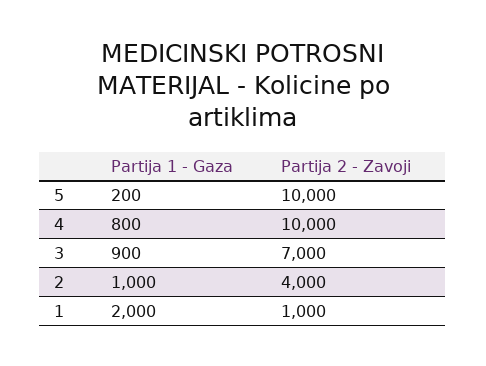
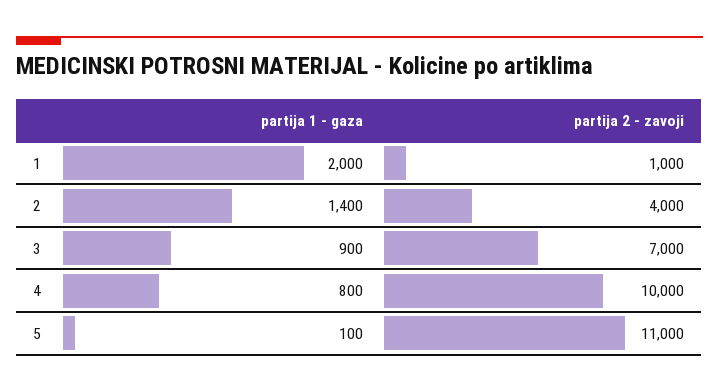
Partija 1 - Gaza, 5: 200 -> 100
Partija 2 - Zavoji, 5: 10000 -> 11000
Partija 1 - Gaza, 2: 1000 -> 1400

